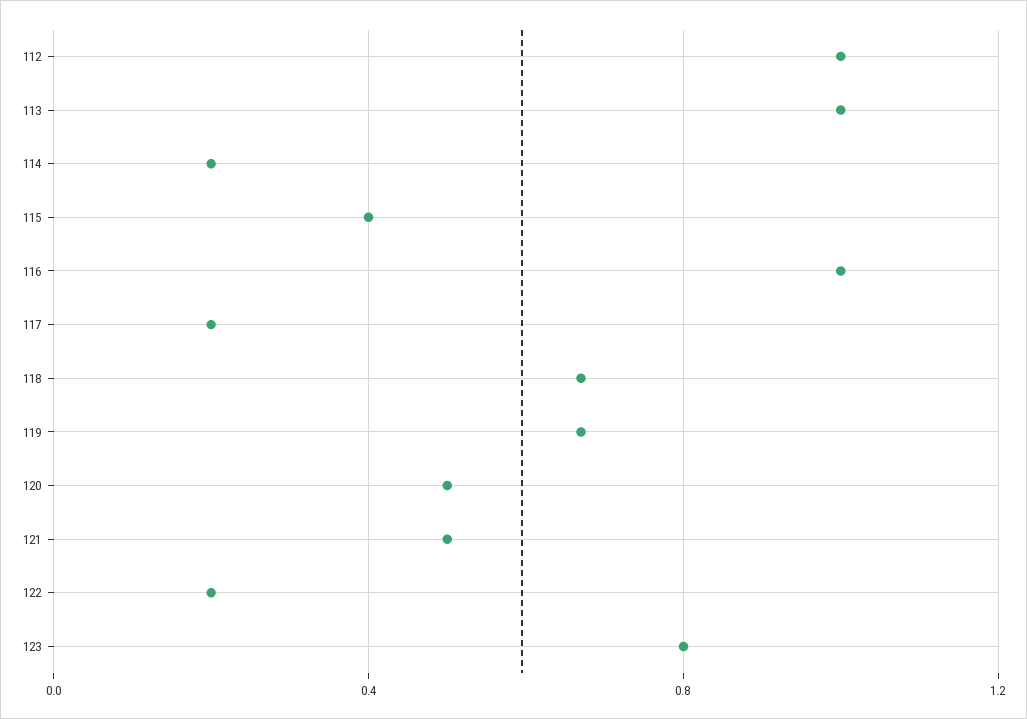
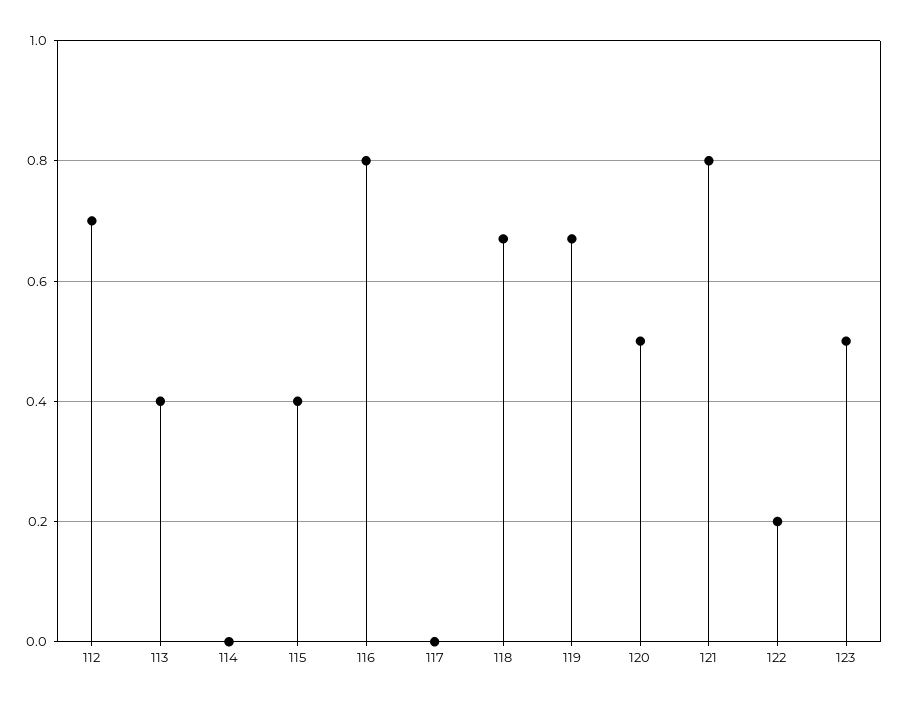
112: 1 -> 0.7
113: 1 -> 0.4
114: 0.2 -> 0
116: 1 -> 0.8
117: 0.2 -> 0
121: 0.5 -> 0.8
123: 0.8 -> 0.5

